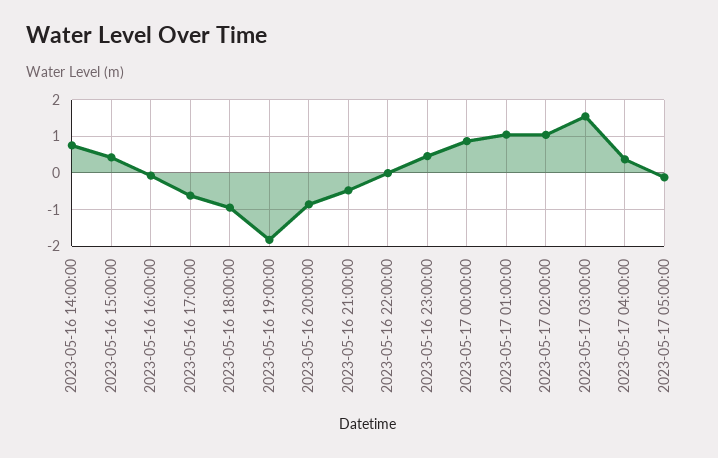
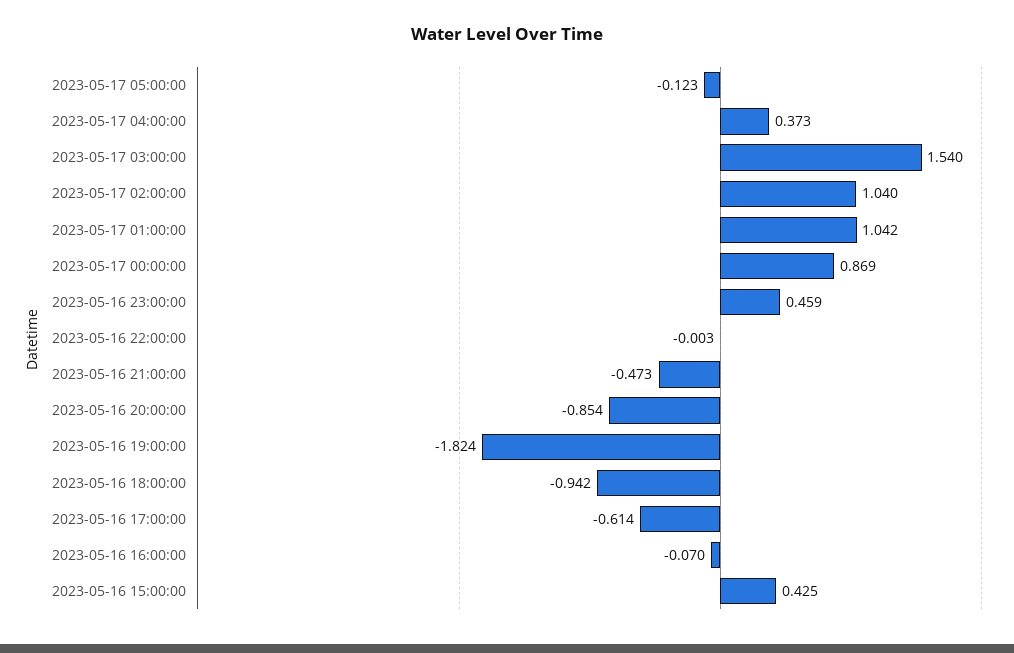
2023-05-16 14:00:00: 0.8 -> none

